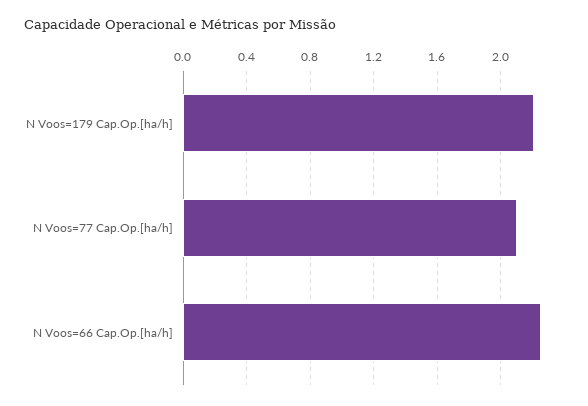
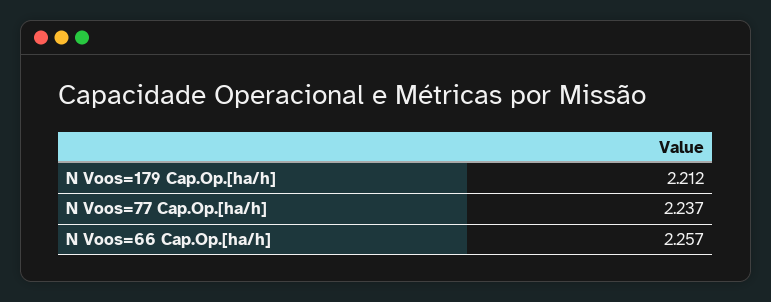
N Voos=77 Cap.Op.[ha/h]: 2.1 -> 2.237

